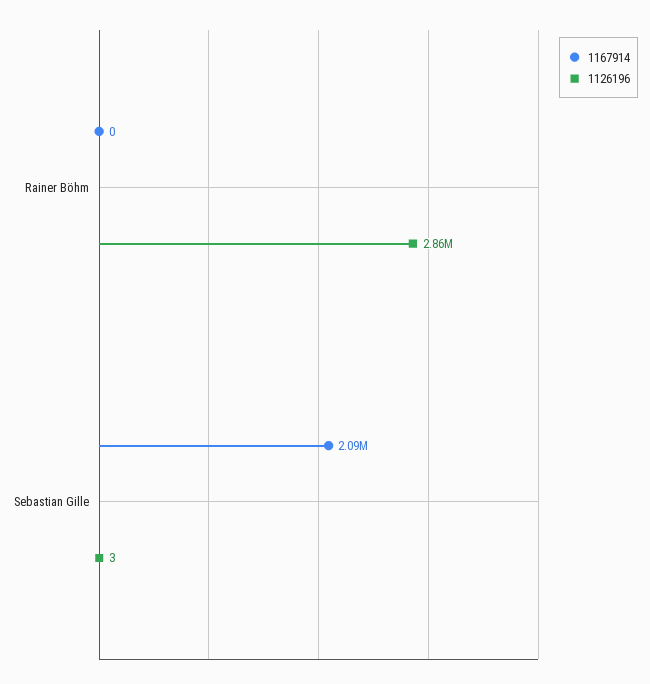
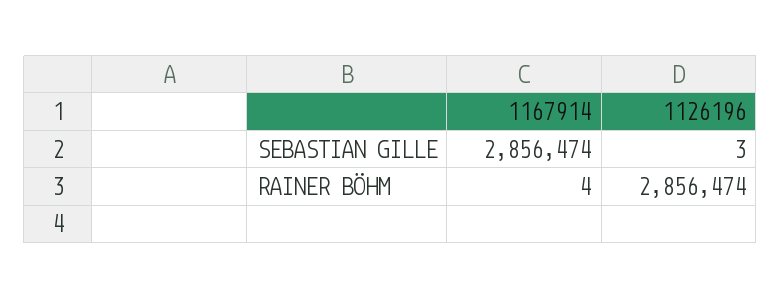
1167914, Rainer Böhm: 0 -> 4
1167914, Sebastian Gille: 2090000 -> 2856474

